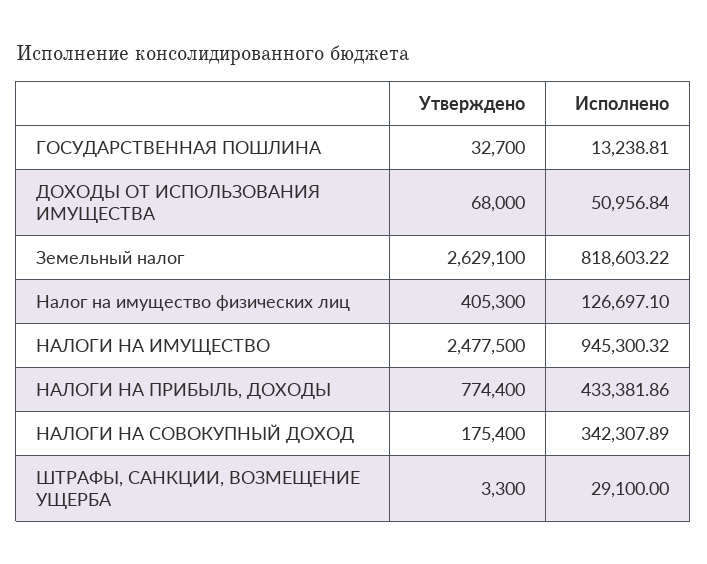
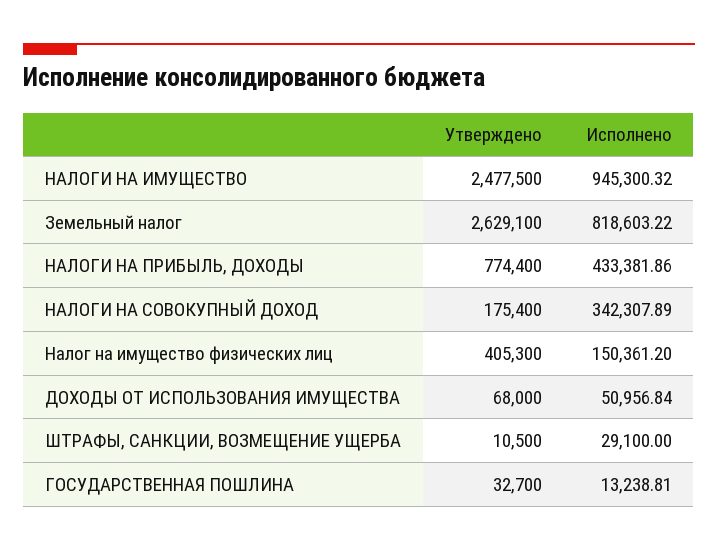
Исполнено, Налог на имущество физических лиц: 126697.1 -> 150361.2
Утверждено, ШТРАФЫ, САНКЦИИ, ВОЗМЕЩЕНИЕ УЩЕРБА: 3300 -> 10500

